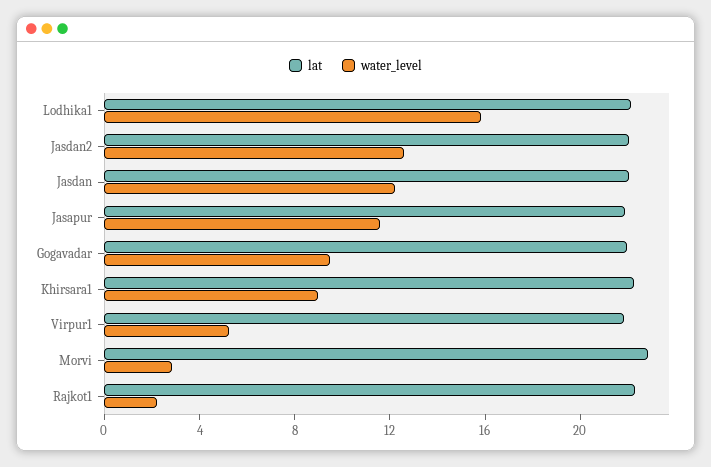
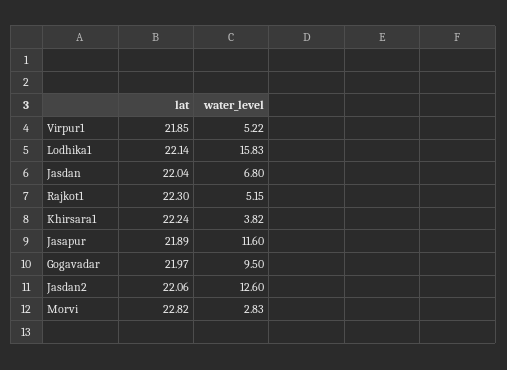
water_level, Jasdan: 12 -> 6.8
water_level, Khirsara1: 9 -> 3.82
water_level, Rajkot1: 2 -> 5.15

